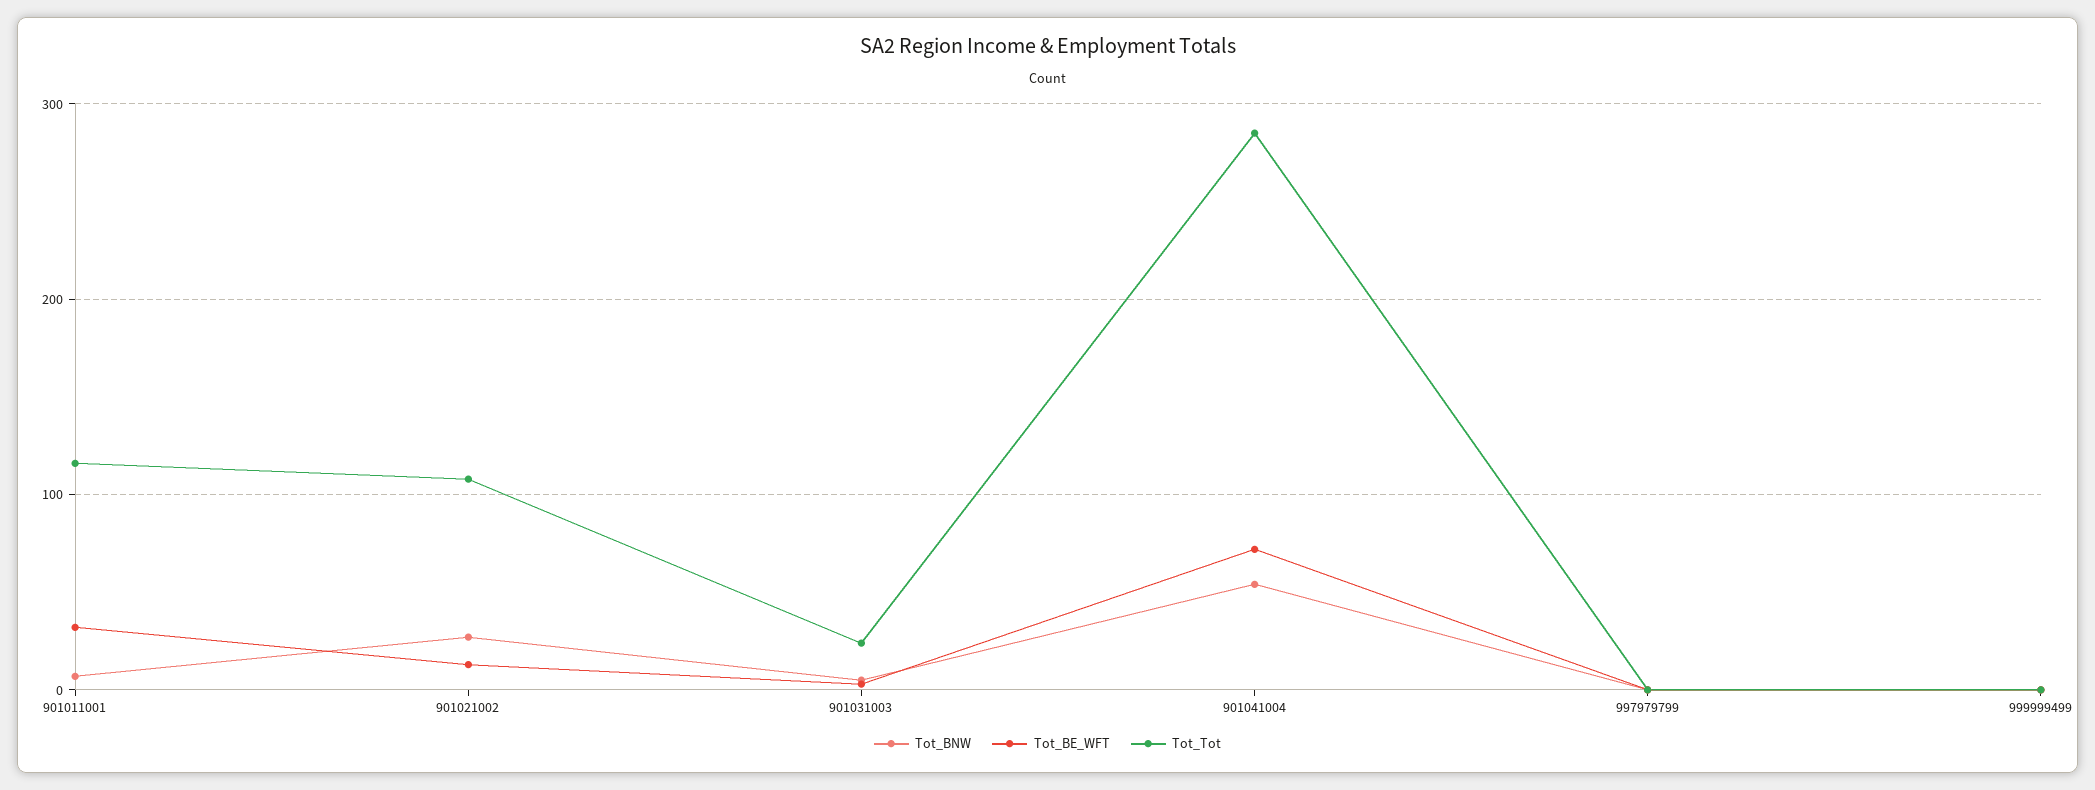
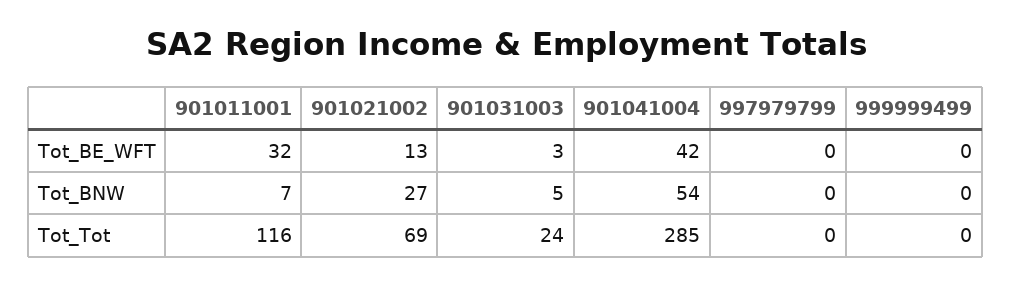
Tot_Tot, 901021002: 110 -> 69
Tot_BE_WFT, 901041004: 70 -> 42

